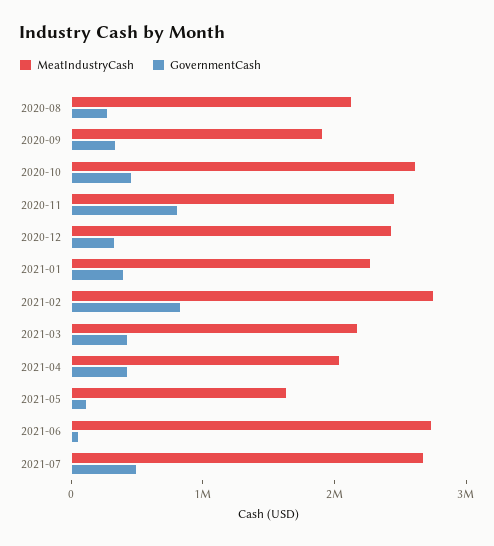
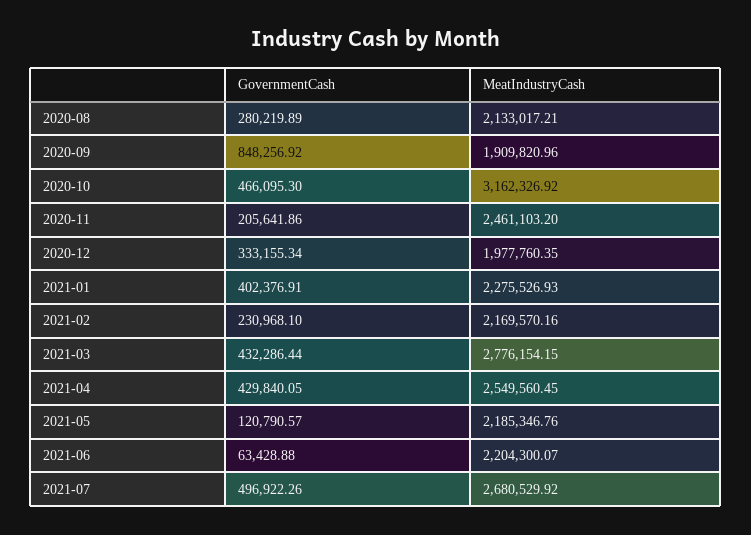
GovernmentCash, 2020-09: 400000 -> 848256.92
MeatIndustryCash, 2020-10: 2600000 -> 3162326.92
GovernmentCash, 2020-11: 800000 -> 205641.86
MeatIndustryCash, 2020-12: 2400000 -> 1977760.35
MeatIndustryCash, 2021-02: 2800000 -> 2169570.16
GovernmentCash, 2021-02: 800000 -> 230968.1
MeatIndustryCash, 2021-03: 2200000 -> 2776154.15
MeatIndustryCash, 2021-04: 2000000 -> 2549560.45
MeatIndustryCash, 2021-05: 1600000 -> 2185346.76
MeatIndustryCash, 2021-06: 2800000 -> 2204300.07

